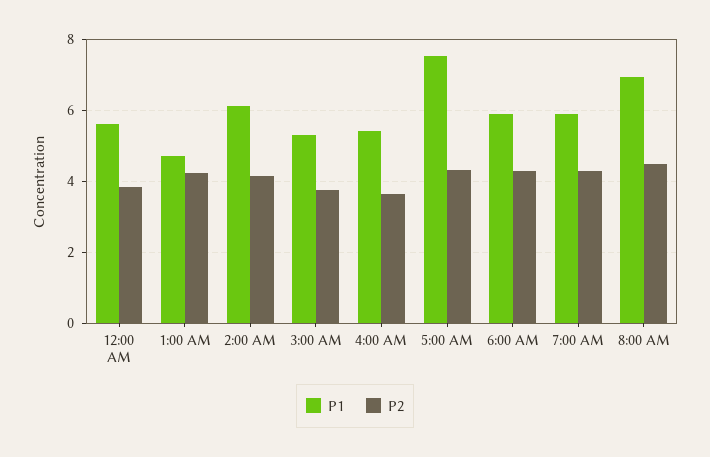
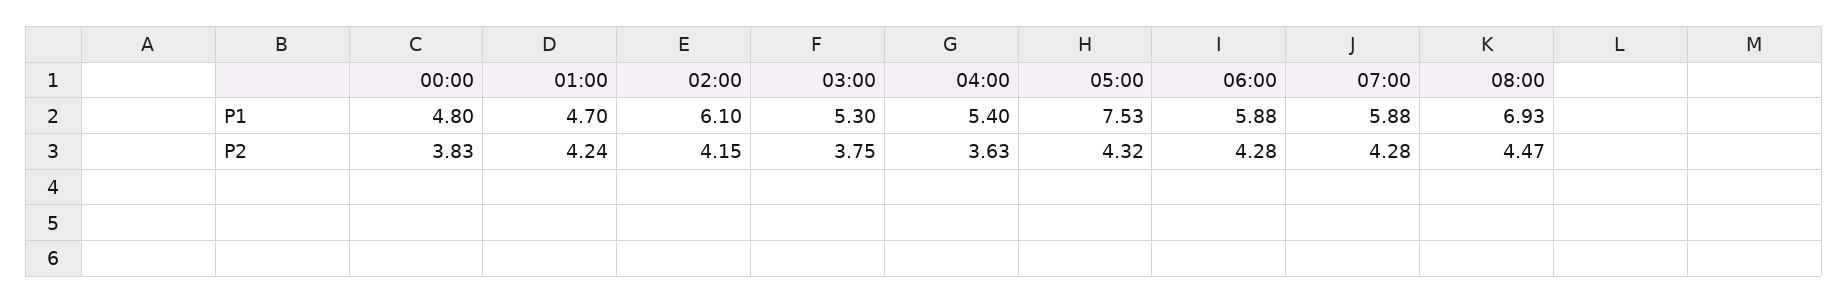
P1, 12:00 AM: 5.6 -> 4.8

